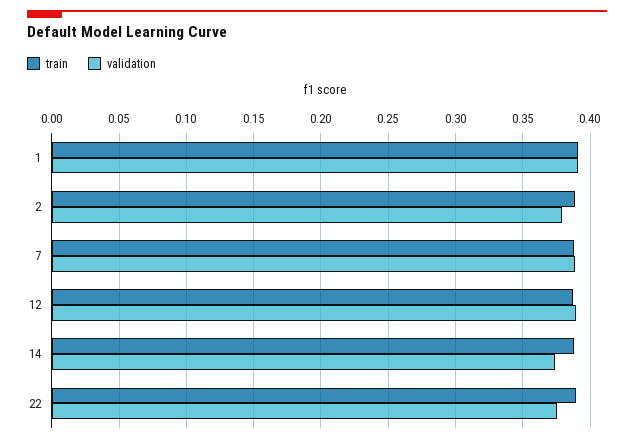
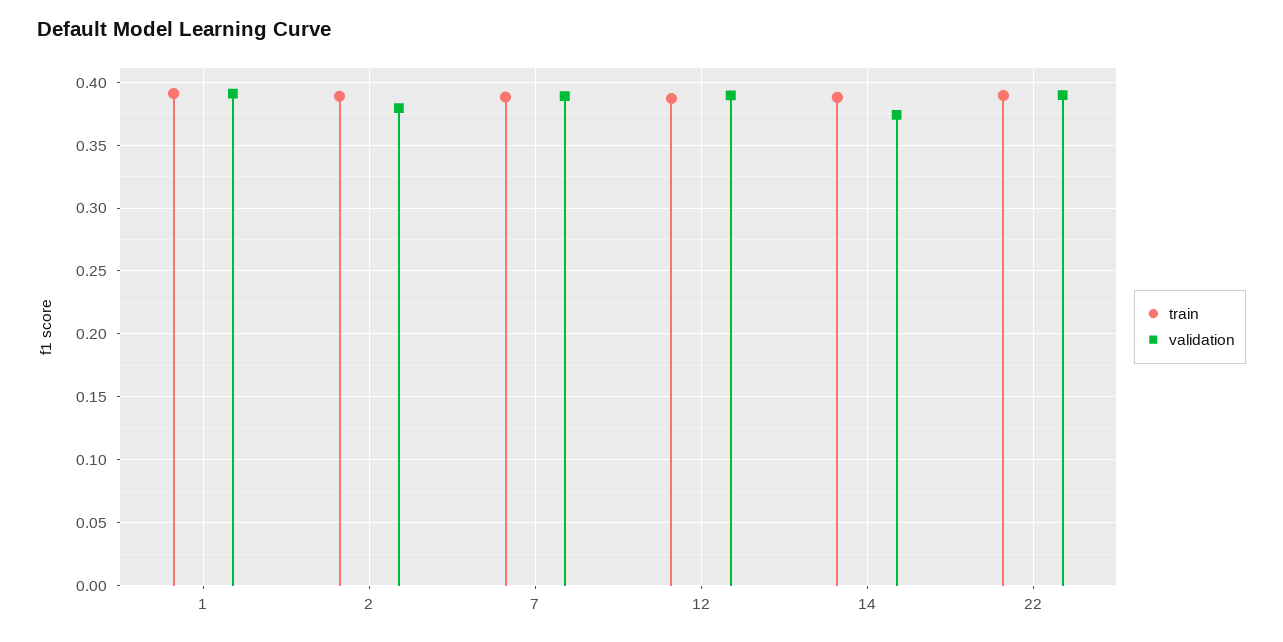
validation, 22: 0.375 -> 0.39

